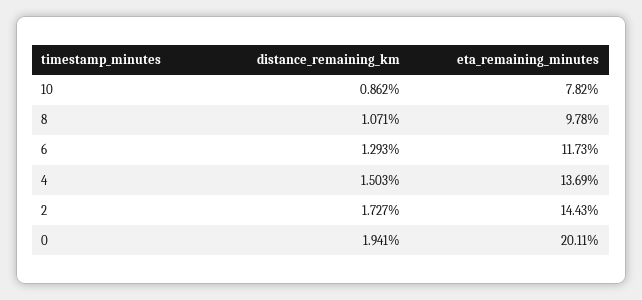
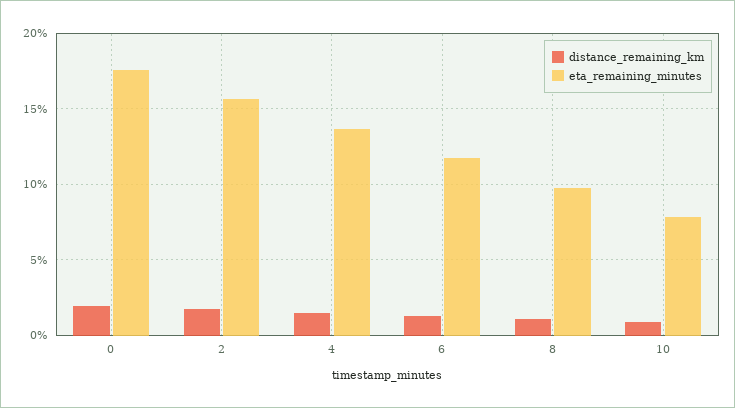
eta_remaining_minutes, 2: 14.43 -> 15.5
eta_remaining_minutes, 0: 20.11 -> 17.5

